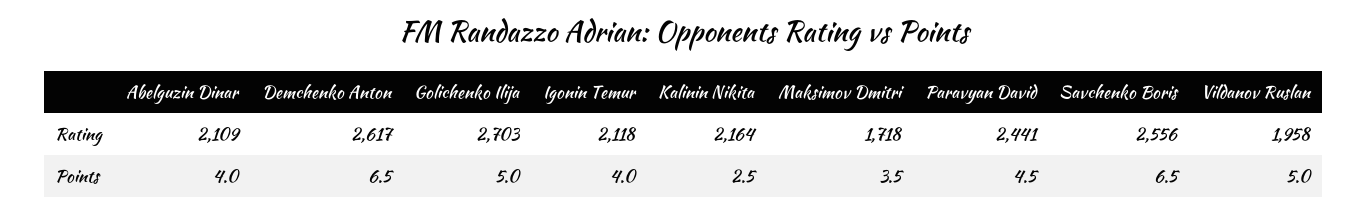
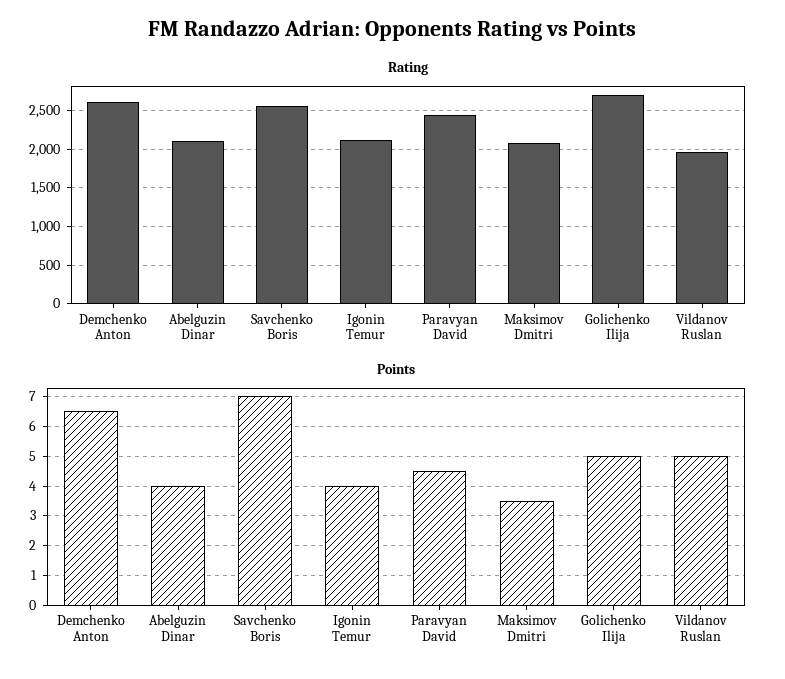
Rating, Kalinin Nikita: 2164 -> none
Rating, Maksimov Dmitri: 1718 -> 2100
Points, Kalinin Nikita: 2.5 -> none
Points, Savchenko Boris: 6.5 -> 7

